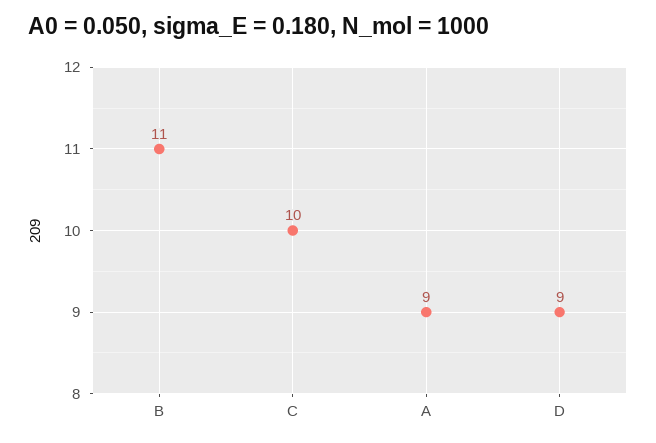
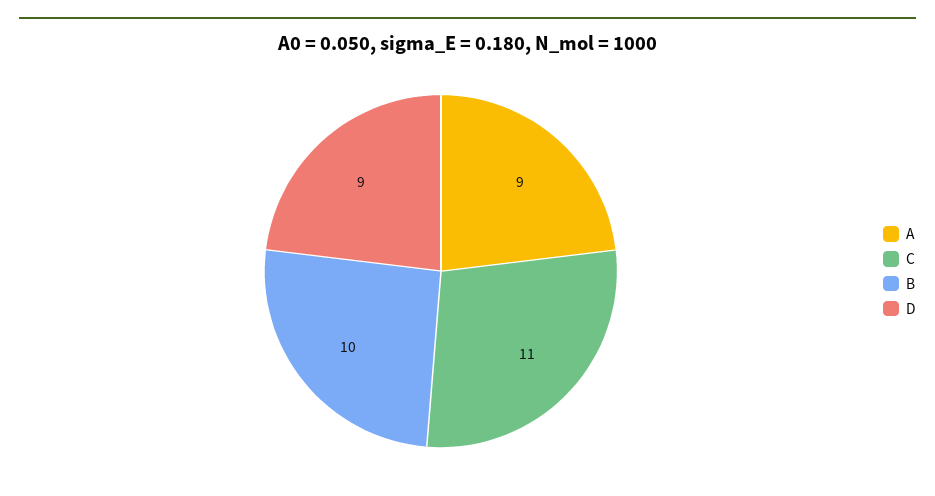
B: 11 -> 10
C: 10 -> 11

